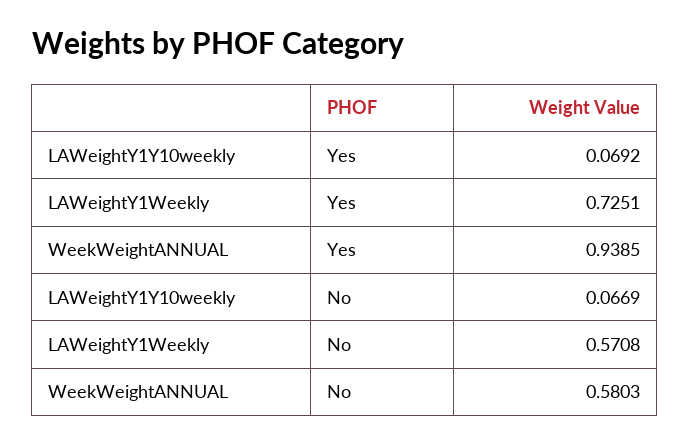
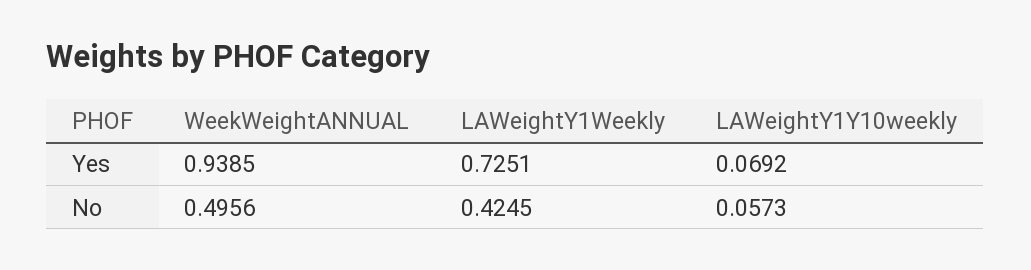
LAWeightY1Y10weekly, No: 0.0669 -> 0.0573
LAWeightY1Weekly, No: 0.5708 -> 0.4245
WeekWeightANNUAL, No: 0.5803 -> 0.4956

